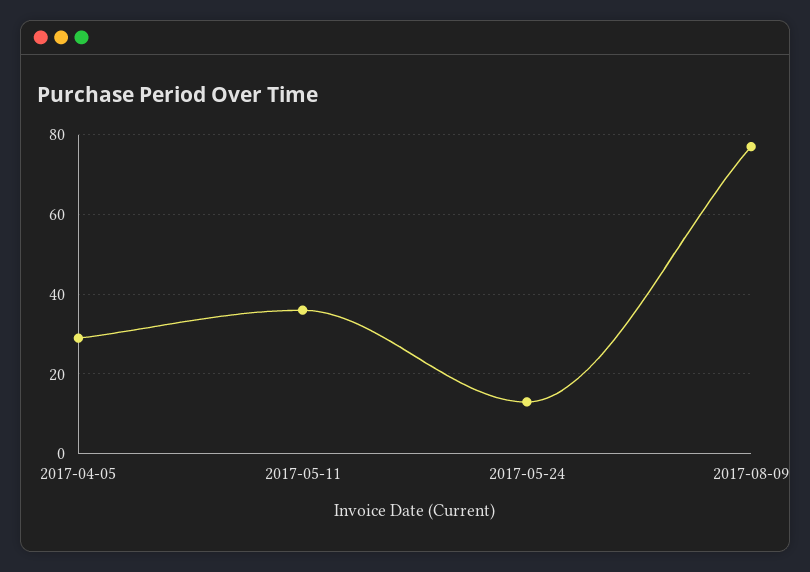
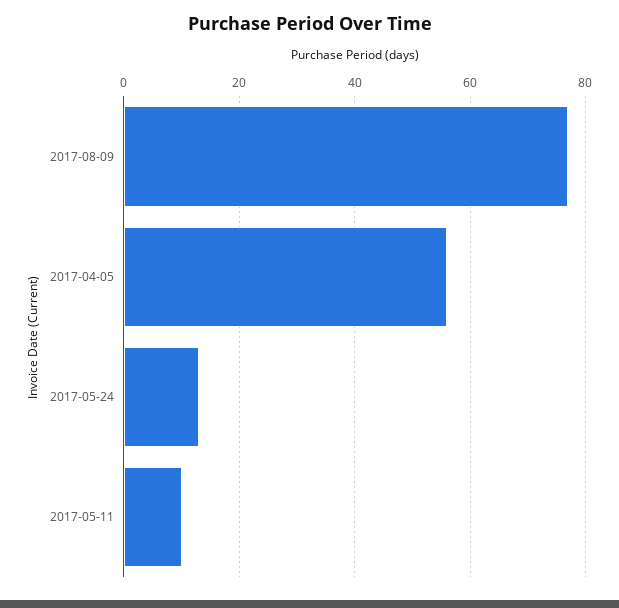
2017-04-05: 30 -> 55
2017-05-11: 35 -> 10

